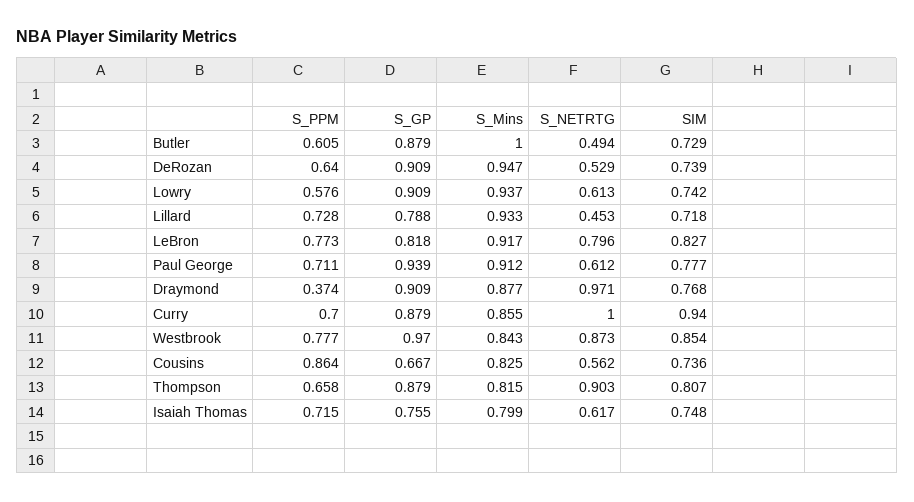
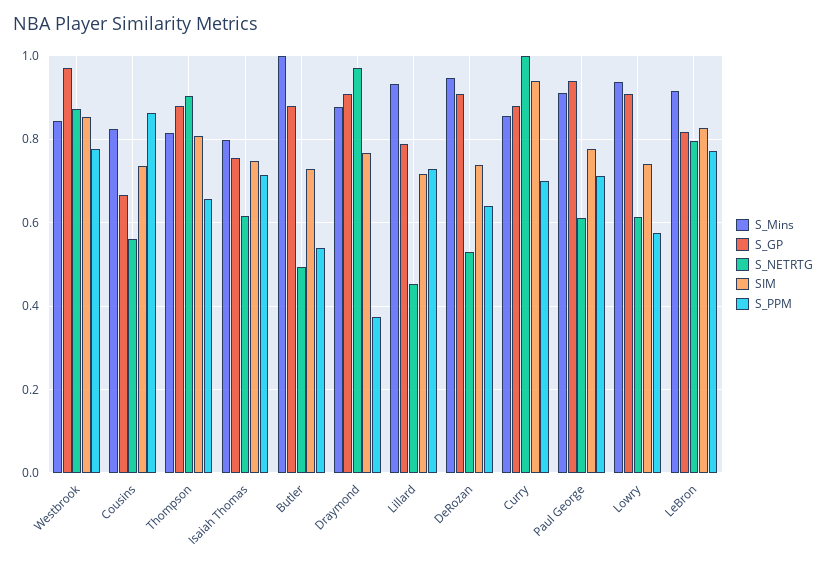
S_PPM, Butler: 0.605 -> 0.54

